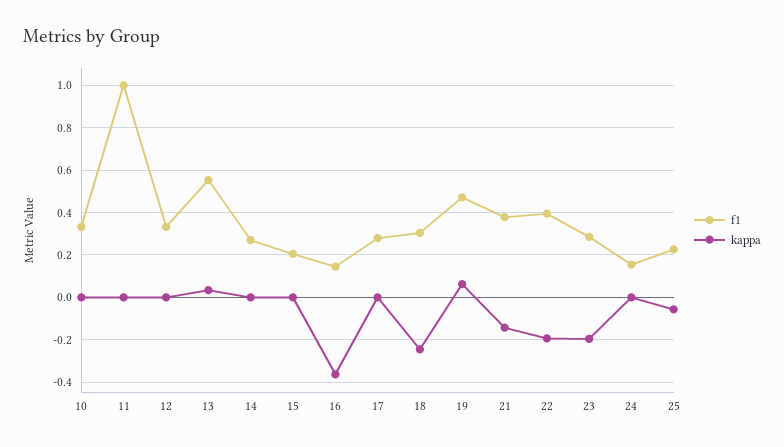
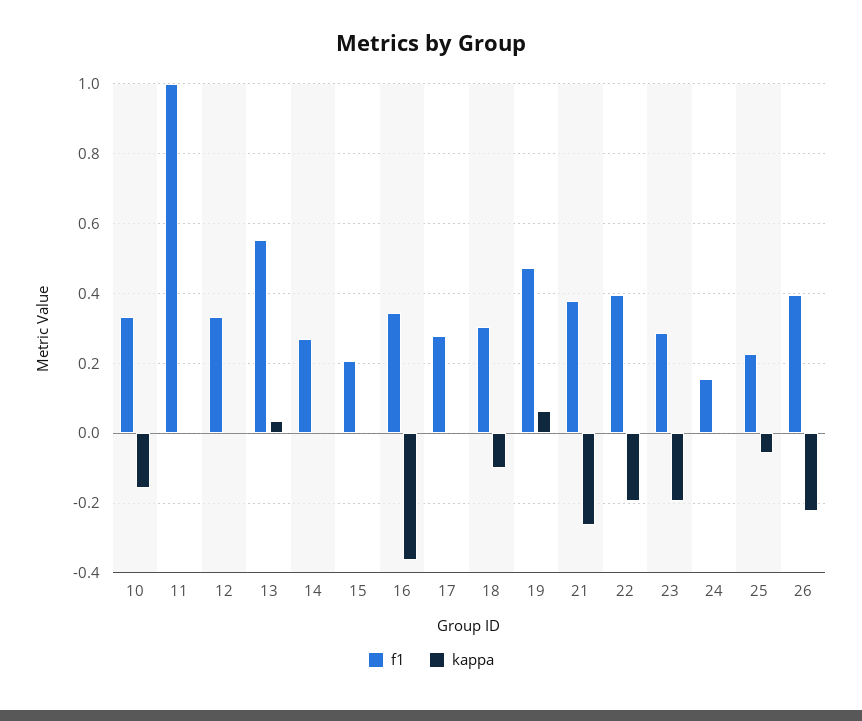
kappa, 10: 0 -> -0.16
f1, 16: 0.15 -> 0.34
kappa, 18: -0.25 -> -0.1
kappa, 21: -0.15 -> -0.26
f1, 26: none -> 0.4
kappa, 26: none -> -0.22

